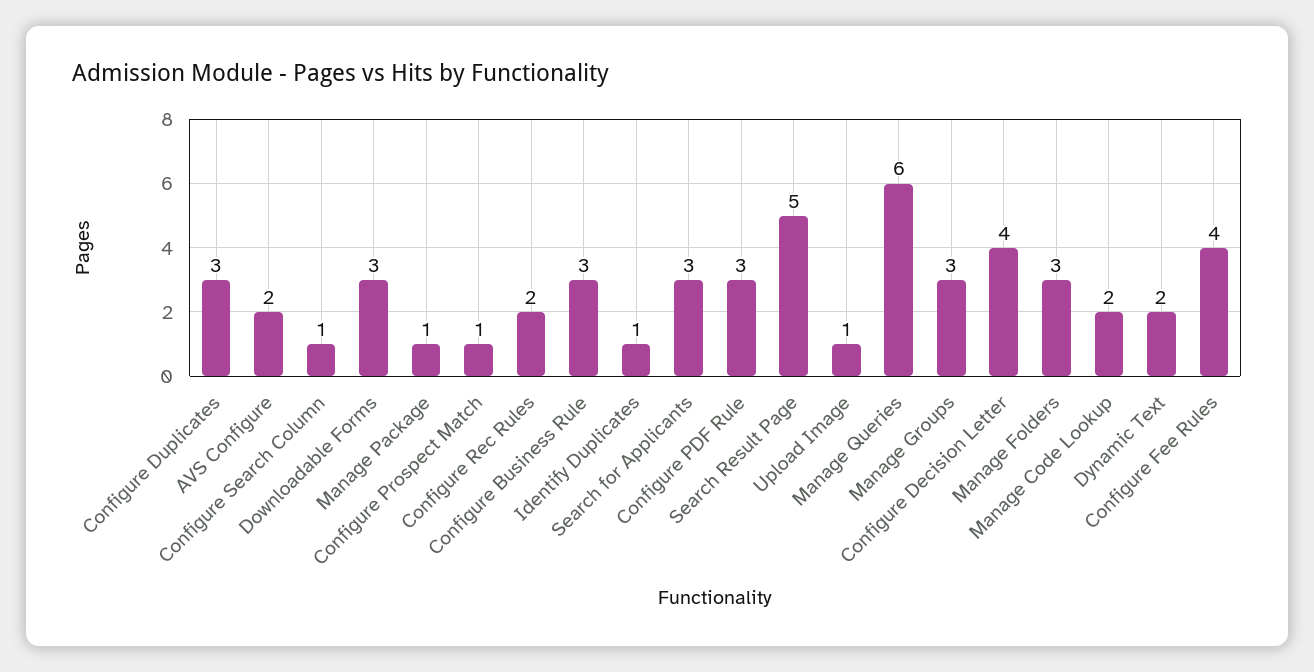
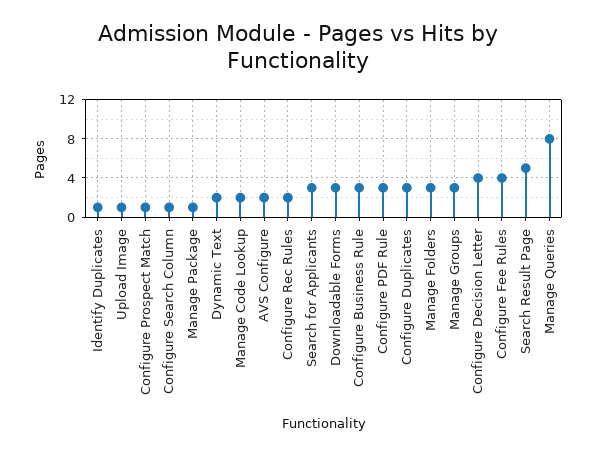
Manage Queries: 6 -> 8

